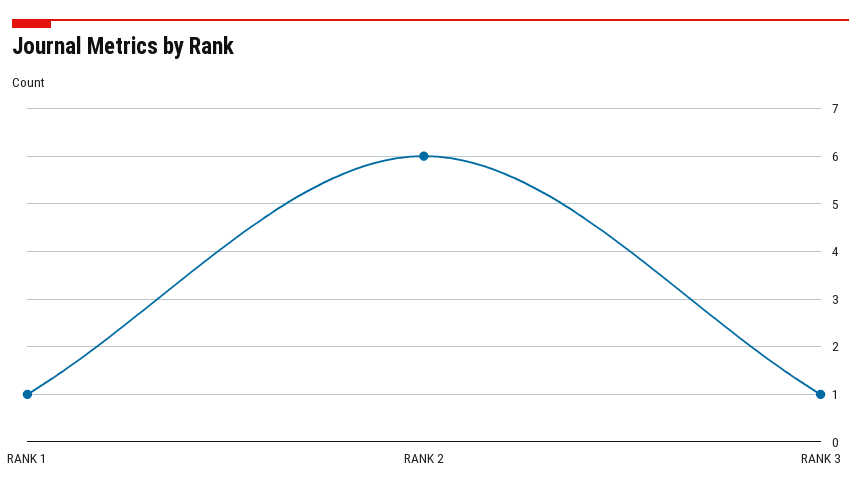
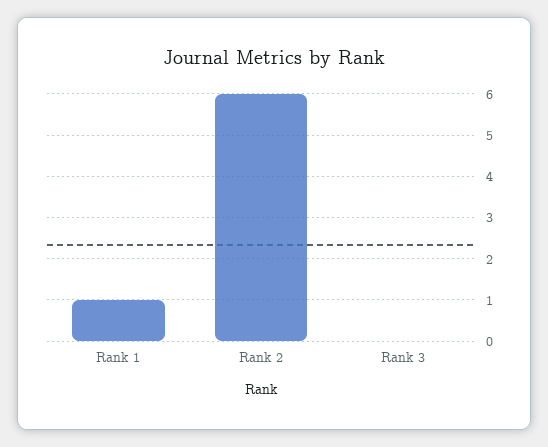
RANK 3: 1 -> 0

